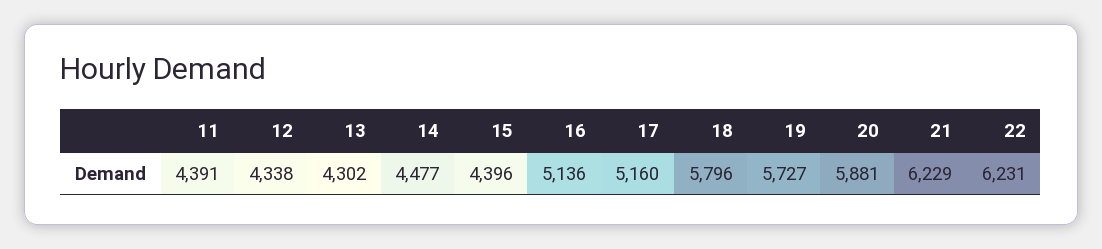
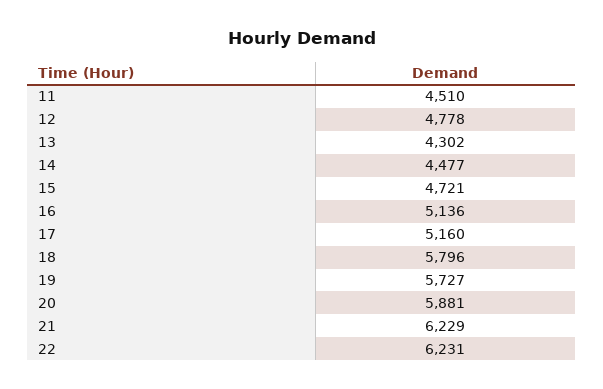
11: 4391 -> 4510
12: 4338 -> 4778
15: 4396 -> 4721

